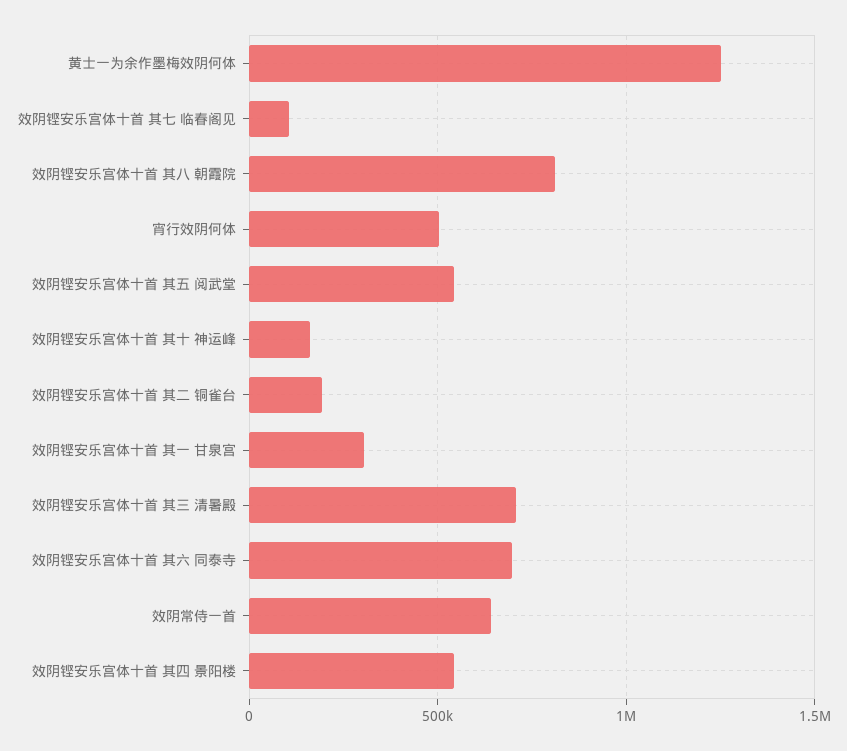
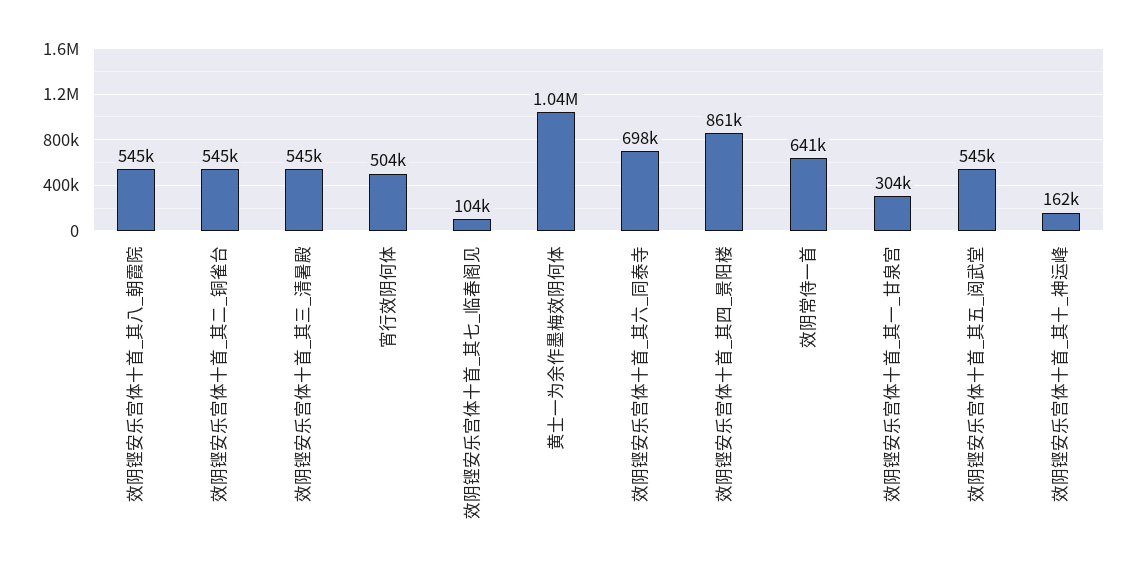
黄士一为余作墨梅效阴何体: 1250000 -> 1040000
效阴铿安乐宫体十首 其八 朝霞院: 800000 -> 545000
效阴铿安乐宫体十首 其二 铜雀台: 200000 -> 545000
效阴铿安乐宫体十首 其三 清暑殿: 700000 -> 545000
效阴铿安乐宫体十首 其四 景阳楼: 550000 -> 861000

